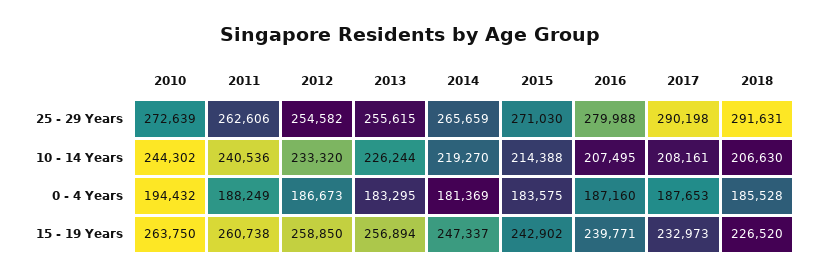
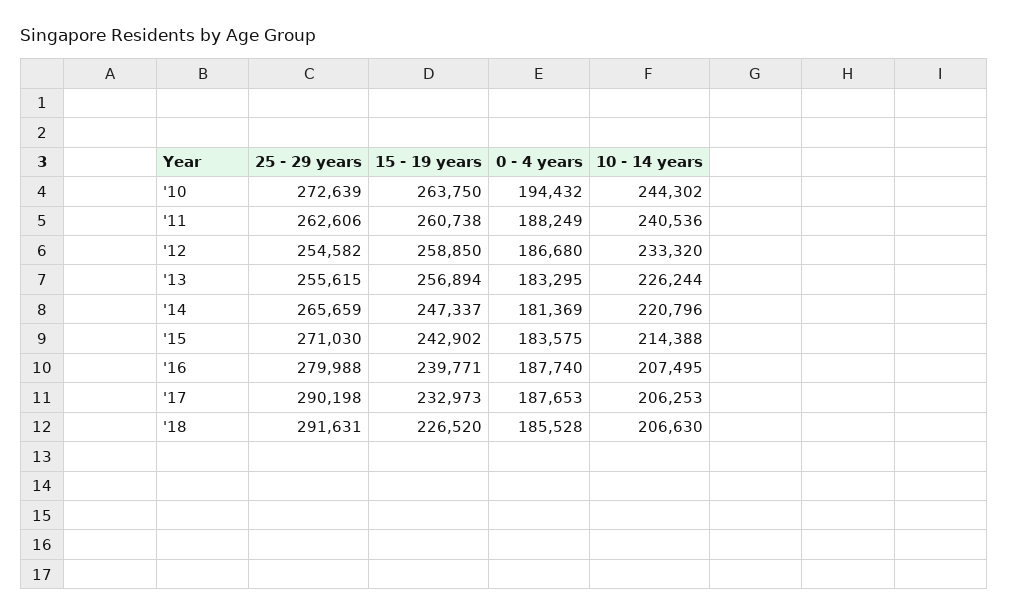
2014, 10 - 14 Years: 219270 -> 220796
2017, 10 - 14 Years: 208161 -> 206253
2012, 0 - 4 Years: 186673 -> 186680
2016, 0 - 4 Years: 187160 -> 187740

